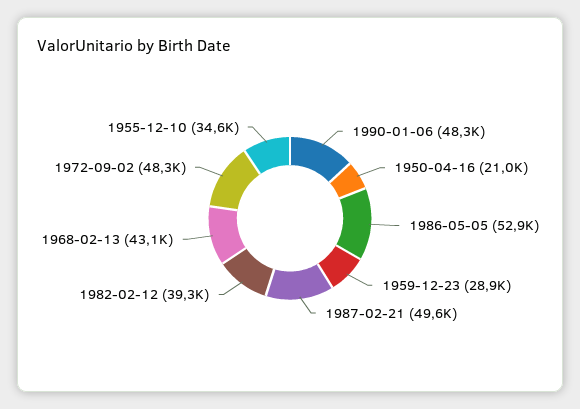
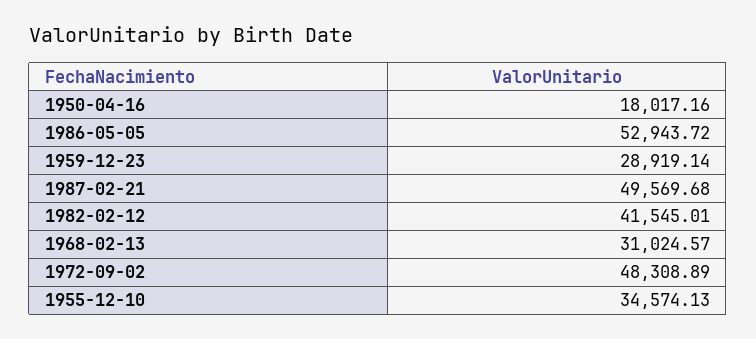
1990-01-06: 48300 -> none
1950-04-16: 21000 -> 18017.16
1982-02-12: 39300 -> 41545.01
1968-02-13: 43100 -> 31024.57

